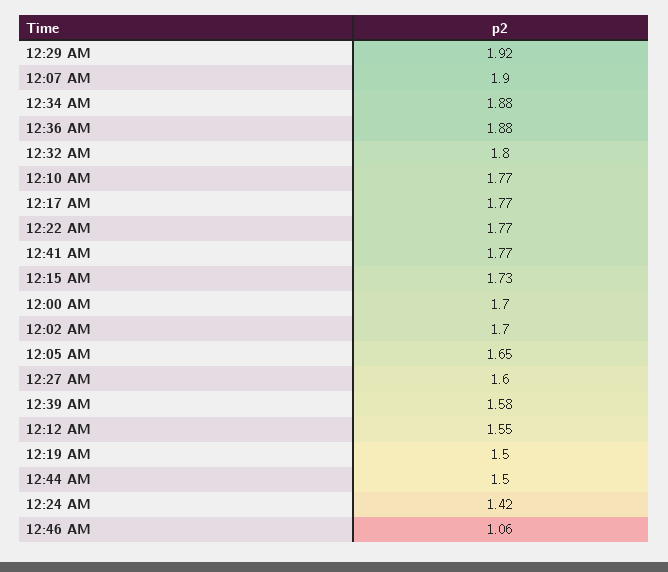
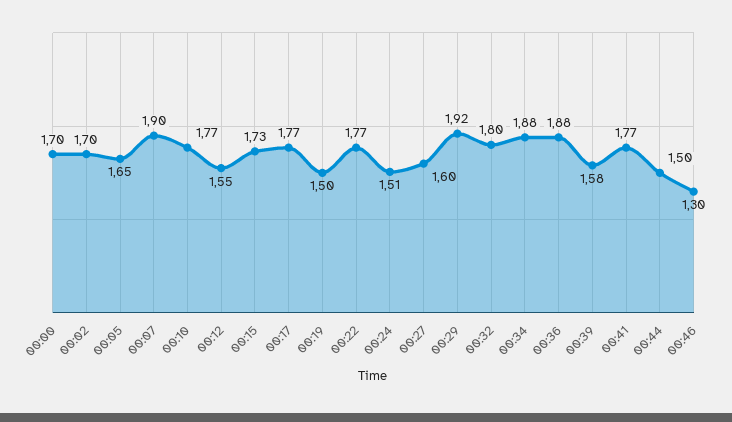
12:24 AM: 1.42 -> 1.51
12:46 AM: 1.06 -> 1.3

